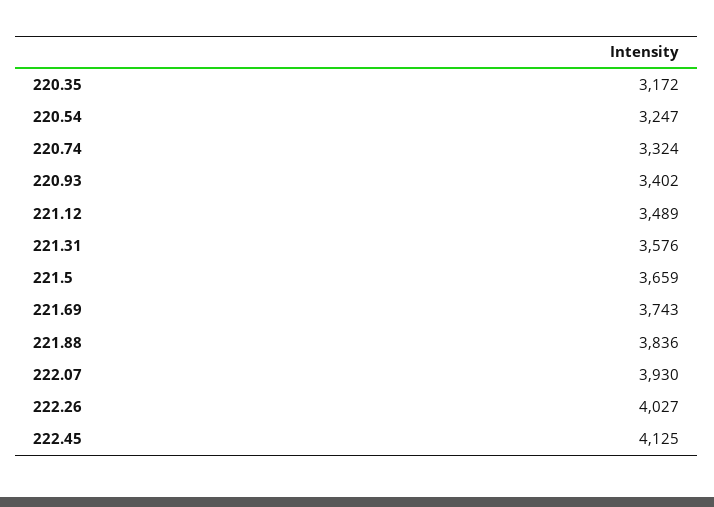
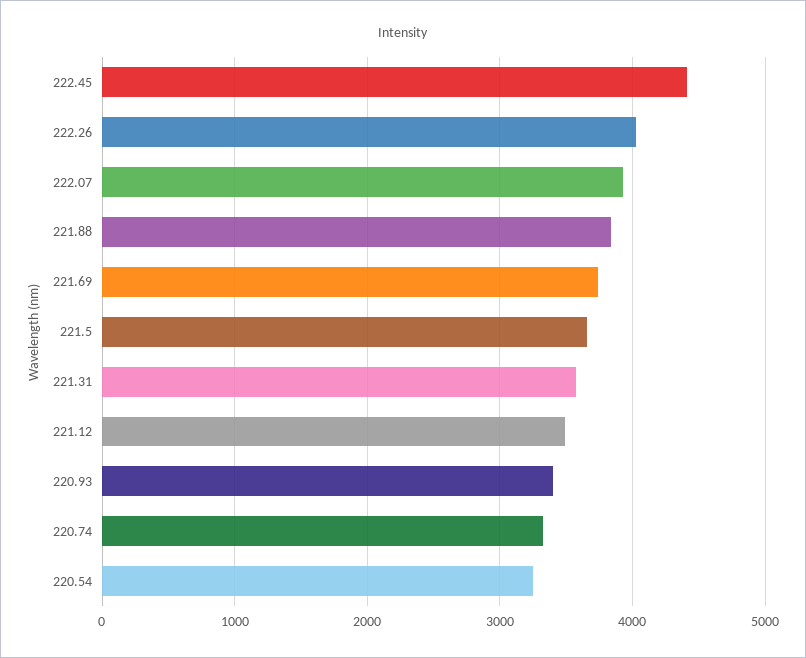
220.35: 3172 -> none
222.45: 4125 -> 4400

